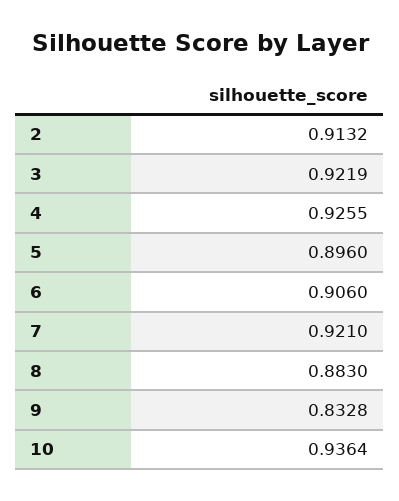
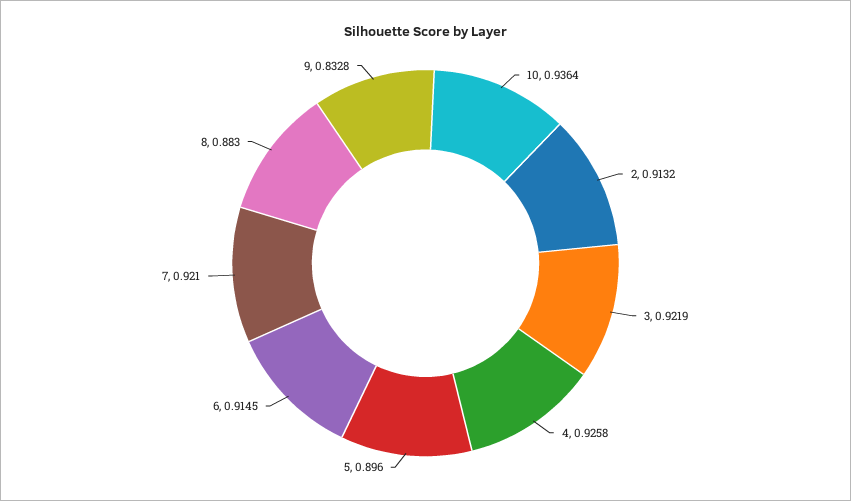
4: 0.9255 -> 0.9258
6: 0.906 -> 0.9145

